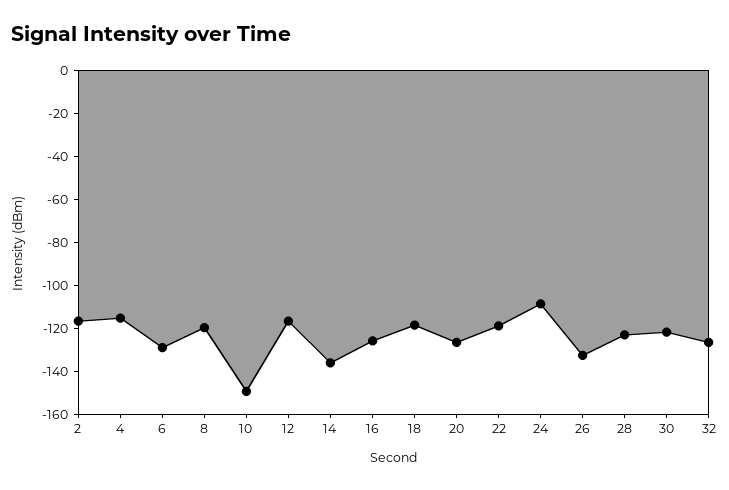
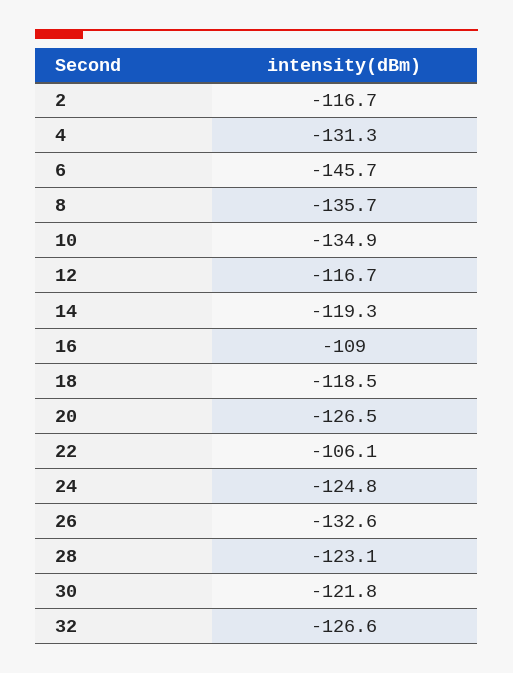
4: -115 -> -131.3
6: -130 -> -145.7
8: -120 -> -135.7
10: -150 -> -134.9
14: -135 -> -119.3
16: -125 -> -109
22: -120 -> -106.1
24: -110 -> -124.8

